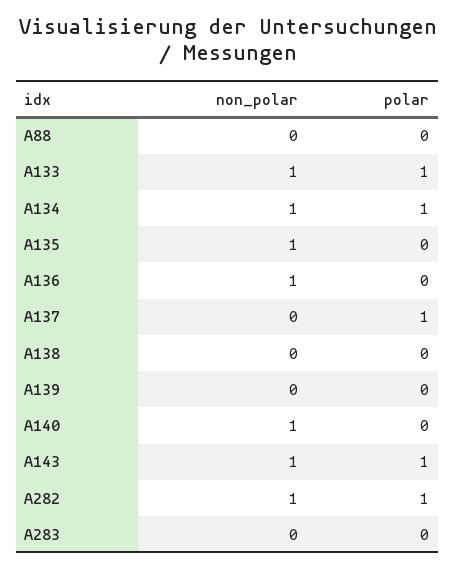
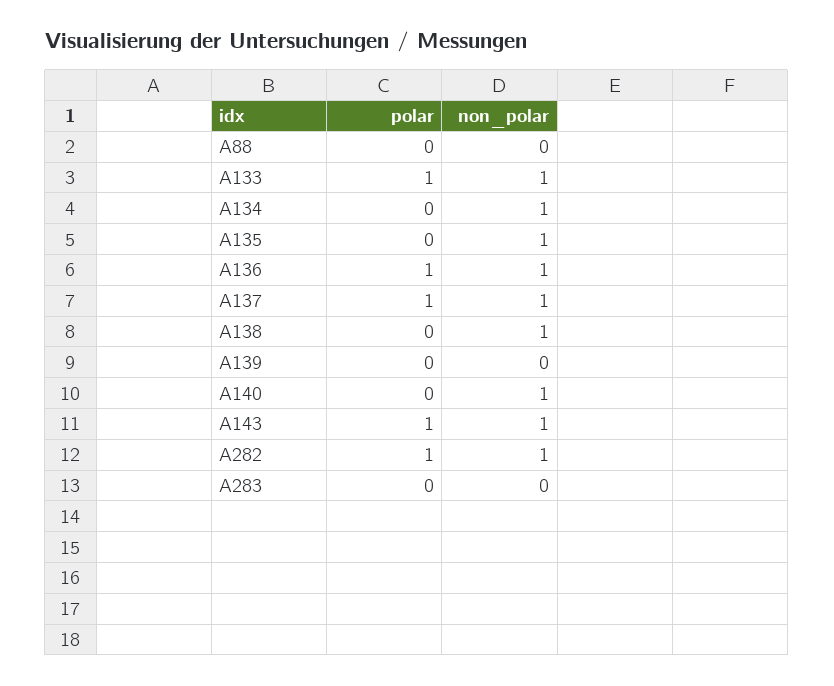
polar, A134: 1 -> 0
polar, A136: 0 -> 1
non_polar, A137: 0 -> 1
non_polar, A138: 0 -> 1

